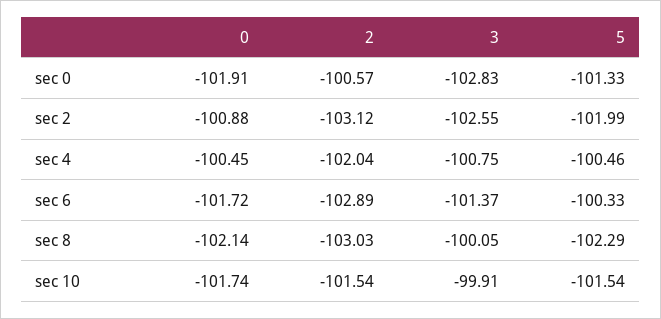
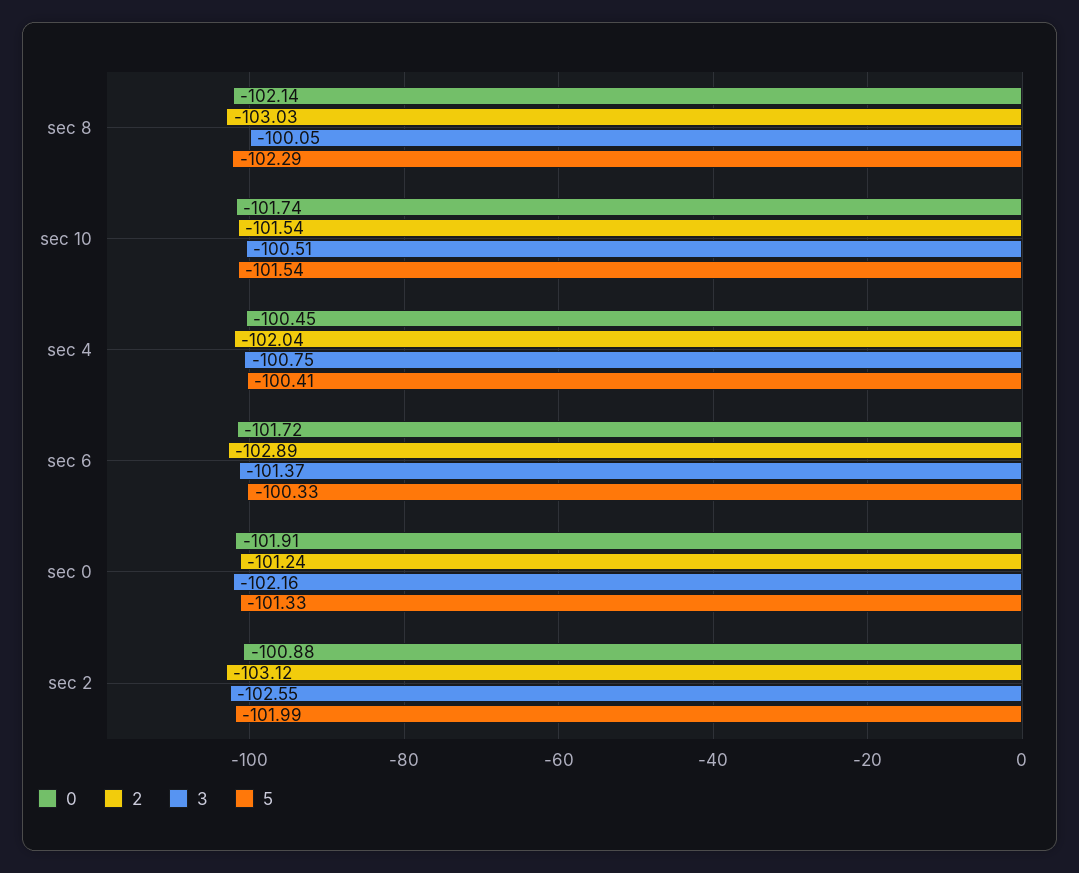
2, sec 0: -100.57 -> -101.24
3, sec 0: -102.83 -> -102.16
5, sec 4: -100.46 -> -100.41
3, sec 10: -99.91 -> -100.51

